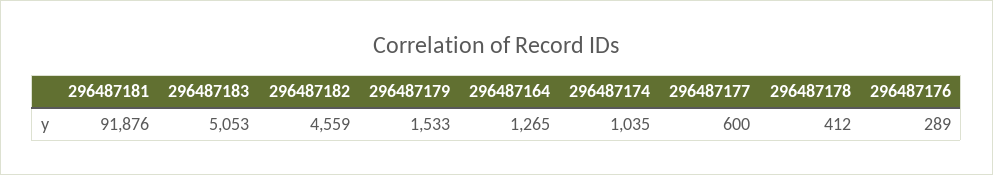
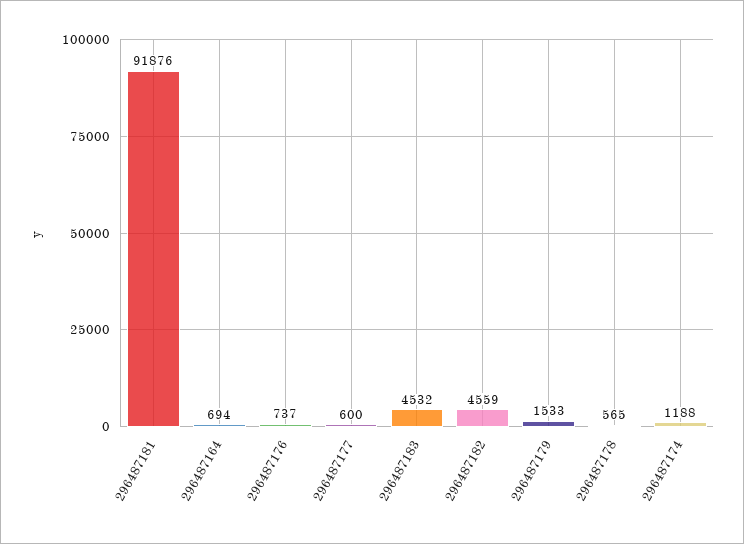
296487183: 5053 -> 4532
296487164: 1265 -> 694
296487174: 1035 -> 1188
296487178: 412 -> 565
296487176: 289 -> 737

